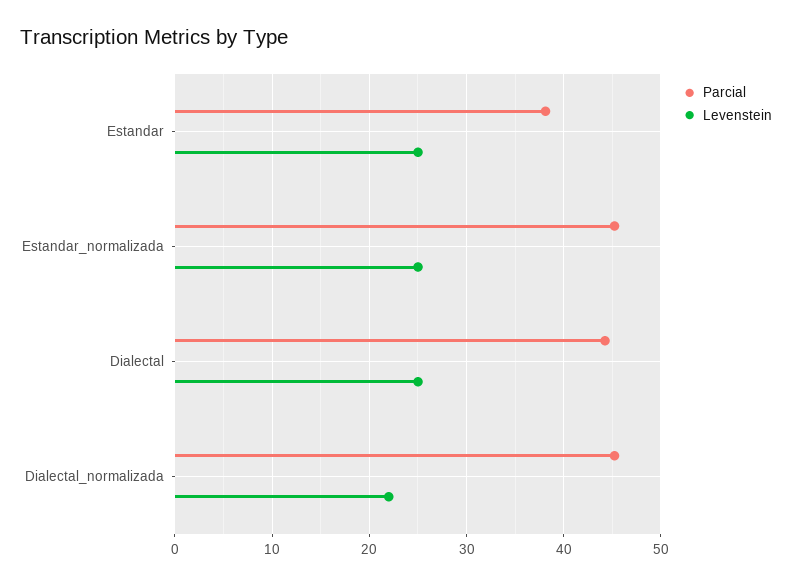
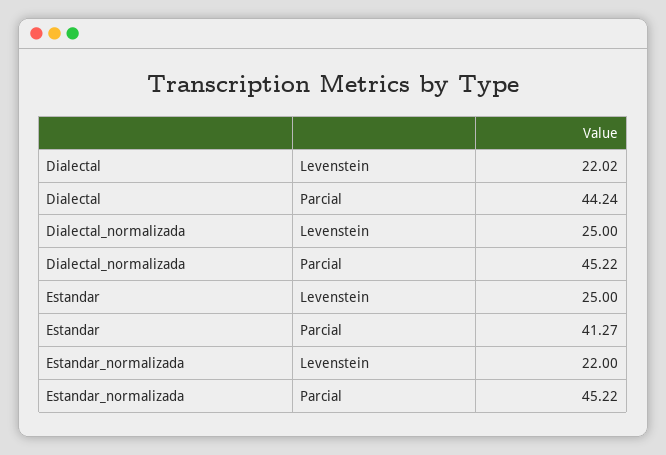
Parcial, Estandar: 38 -> 41.27
Levenstein, Estandar_normalizada: 25 -> 22
Levenstein, Dialectal: 25 -> 22.02
Levenstein, Dialectal_normalizada: 22 -> 25

